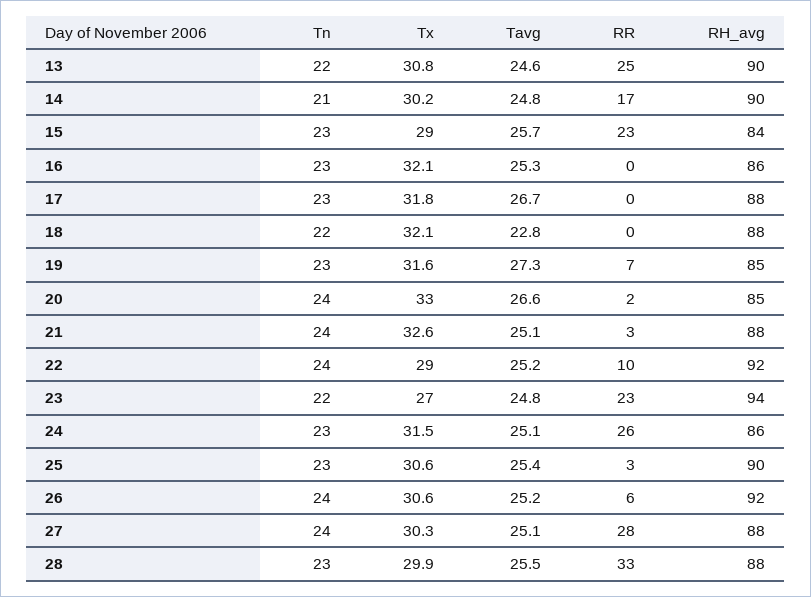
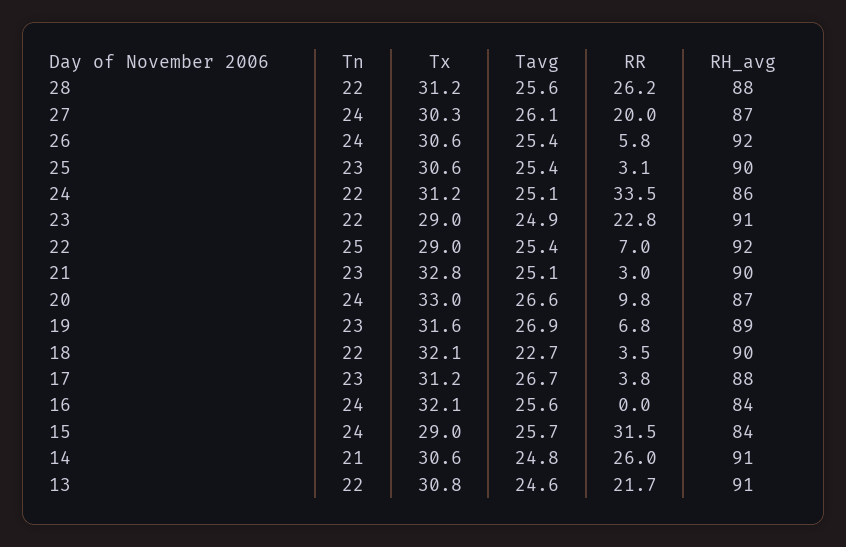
RR, 13: 25 -> 21.7
RH_avg, 13: 90 -> 91
Tx, 14: 30.2 -> 30.6
RR, 14: 17 -> 26
RH_avg, 14: 90 -> 91
Tn, 15: 23 -> 24
RR, 15: 23 -> 31.5
Tn, 16: 23 -> 24
Tavg, 16: 25.3 -> 25.6
RH_avg, 16: 86 -> 84
Tx, 17: 31.8 -> 31.2
RR, 17: 0 -> 3.8
Tavg, 18: 22.8 -> 22.7
RR, 18: 0 -> 3.5
RH_avg, 18: 88 -> 90
Tavg, 19: 27.3 -> 26.9
RH_avg, 19: 85 -> 89
RR, 20: 2 -> 9.8
RH_avg, 20: 85 -> 87
Tn, 21: 24 -> 23
Tx, 21: 32.6 -> 32.8
RH_avg, 21: 88 -> 90
Tn, 22: 24 -> 25
Tavg, 22: 25.2 -> 25.4
RR, 22: 10 -> 7
Tx, 23: 27 -> 29
Tavg, 23: 24.8 -> 24.9
RH_avg, 23: 94 -> 91
Tn, 24: 23 -> 22
Tx, 24: 31.5 -> 31.2
RR, 24: 26 -> 33.5
Tavg, 26: 25.2 -> 25.4
Tavg, 27: 25.1 -> 26.1
RR, 27: 28 -> 20
RH_avg, 27: 88 -> 87
Tn, 28: 23 -> 22
Tx, 28: 29.9 -> 31.2
Tavg, 28: 25.5 -> 25.6
RR, 28: 33 -> 26.2

